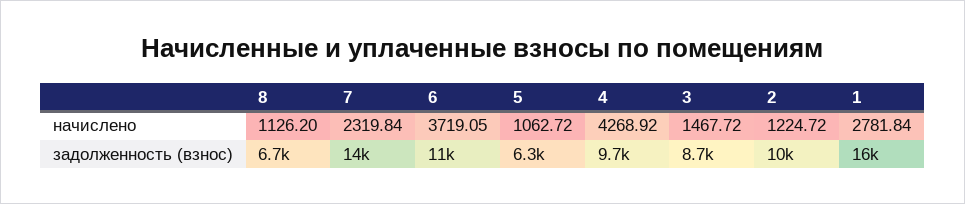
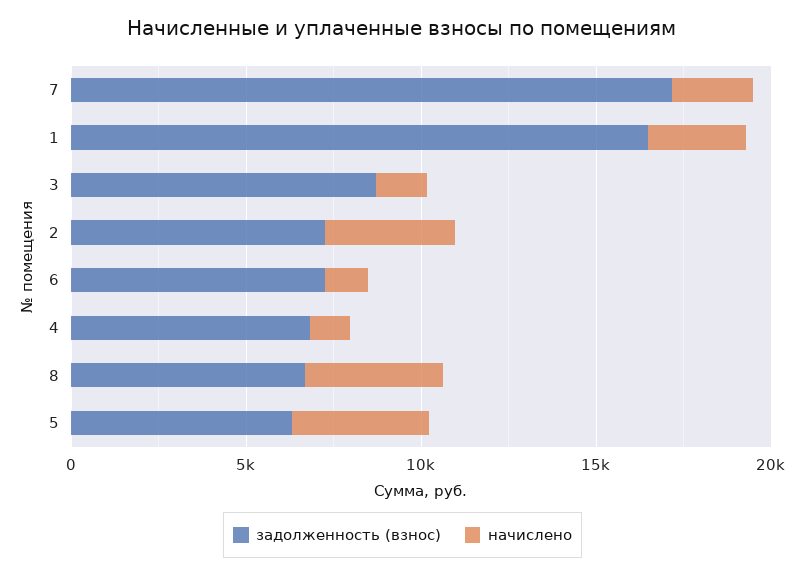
начислено, 8: 1126.2 -> 4000
начислено, 6: 3719.05 -> 1000
начислено, 5: 1062.72 -> 4000
начислено, 4: 4268.92 -> 1000
начислено, 2: 1224.72 -> 4000
задолженность (взнос), 7: 14000 -> 17000
задолженность (взнос), 6: 11000 -> 7000
задолженность (взнос), 4: 9700 -> 7000
задолженность (взнос), 2: 10000 -> 7000

